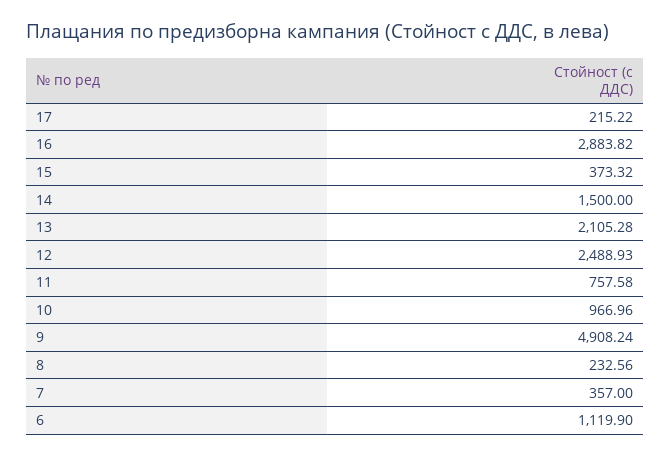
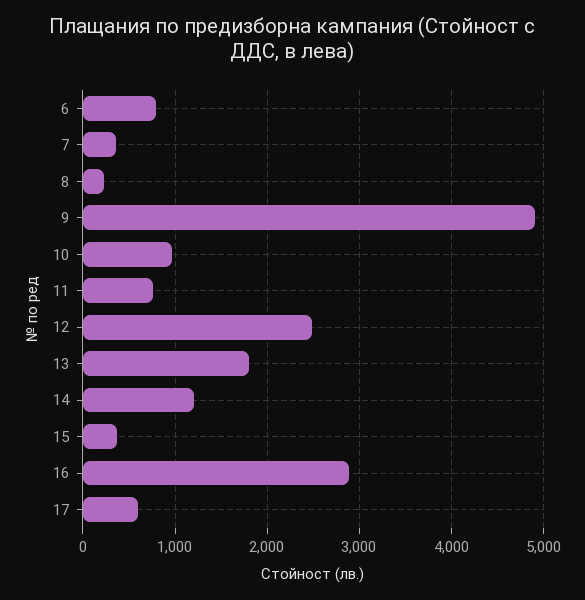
17: 215.22 -> 600
14: 1500 -> 1200
13: 2105.28 -> 1800
6: 1119.9 -> 800

